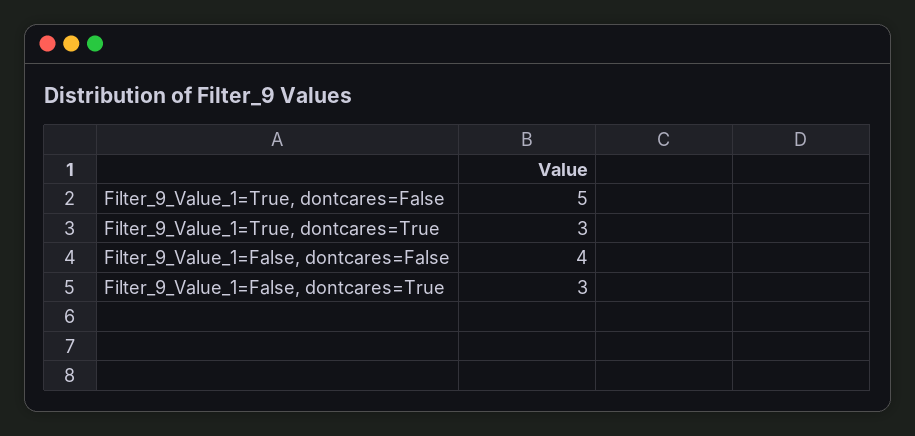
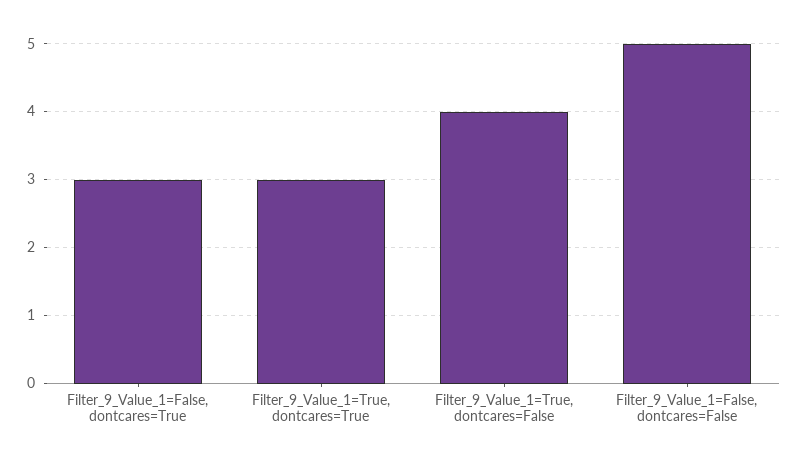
Filter_9_Value_1=True, dontcares=False: 5 -> 4
Filter_9_Value_1=False, dontcares=False: 4 -> 5

